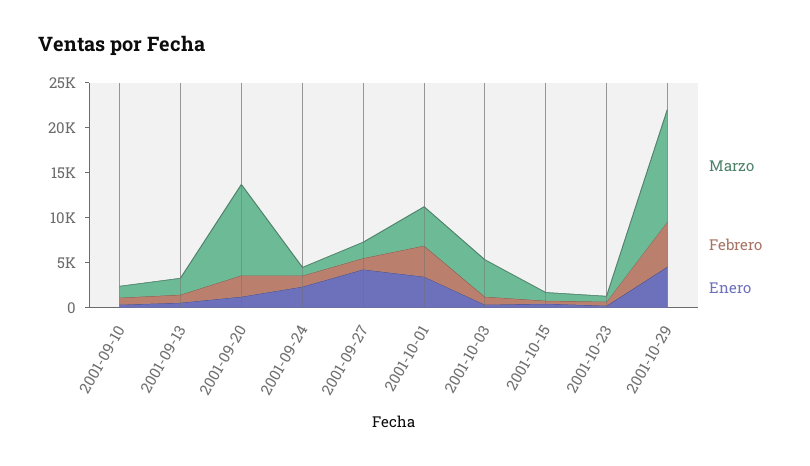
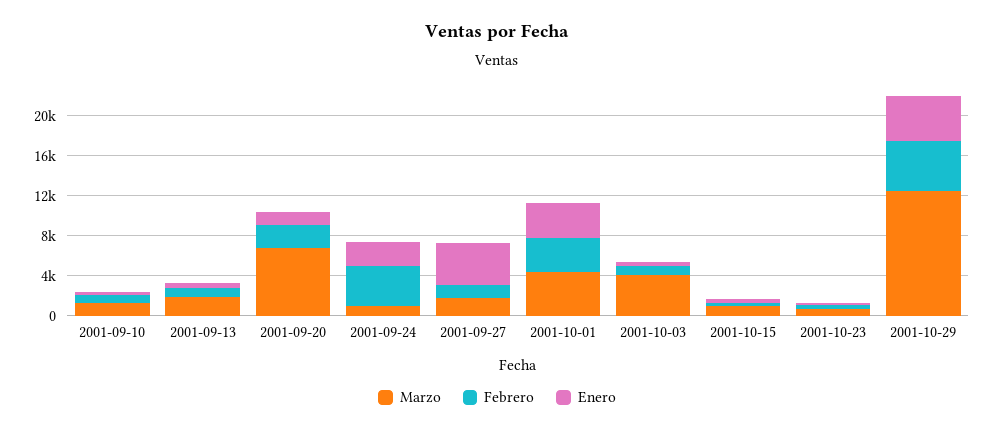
Marzo, 2001-09-20: 10000 -> 7000
Febrero, 2001-09-24: 1000 -> 4000

